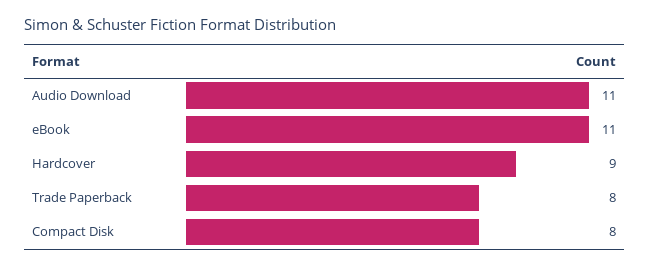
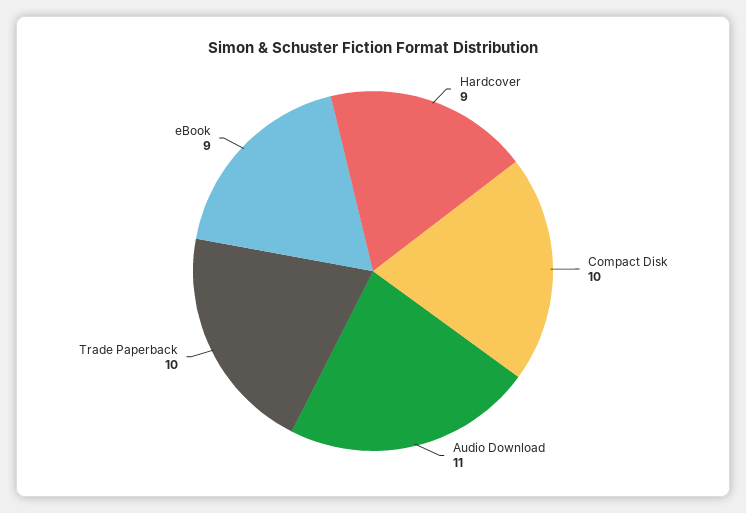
eBook: 11 -> 9
Trade Paperback: 8 -> 10
Compact Disk: 8 -> 10

